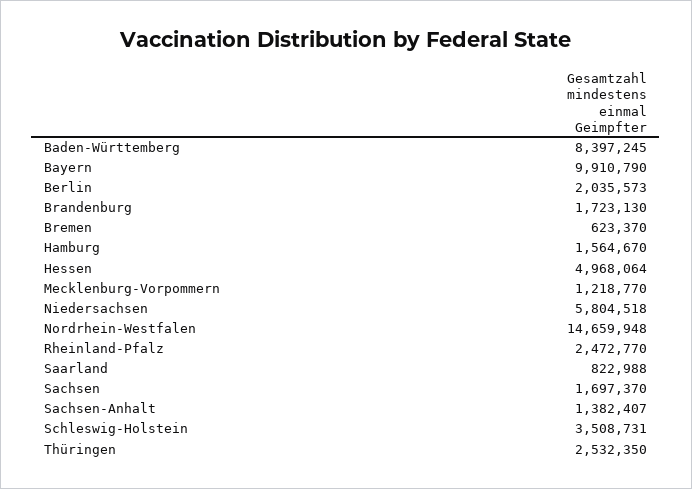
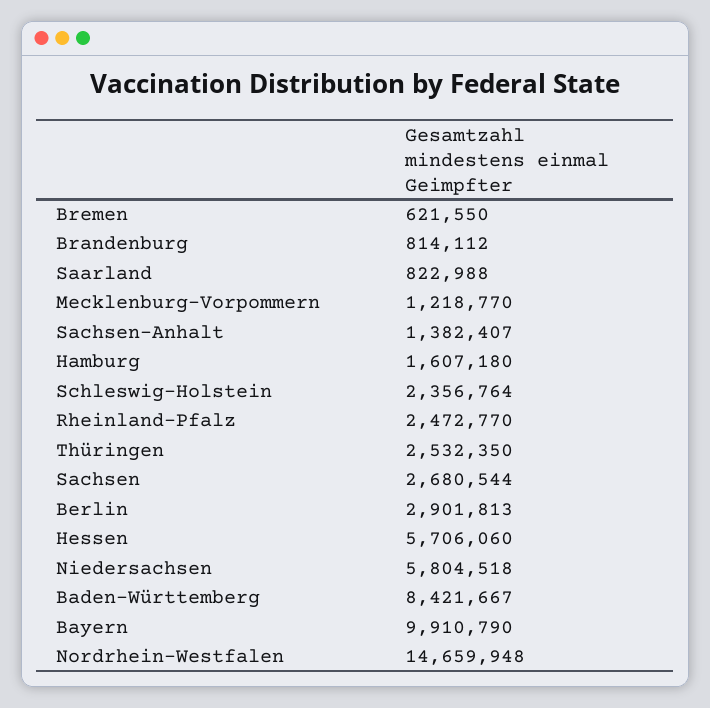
Baden-Württemberg: 8397245 -> 8421667
Berlin: 2035573 -> 2901813
Brandenburg: 1723130 -> 814112
Bremen: 623370 -> 621550
Hamburg: 1564670 -> 1607180
Hessen: 4968064 -> 5706060
Sachsen: 1697370 -> 2680544
Schleswig-Holstein: 3508731 -> 2356764

